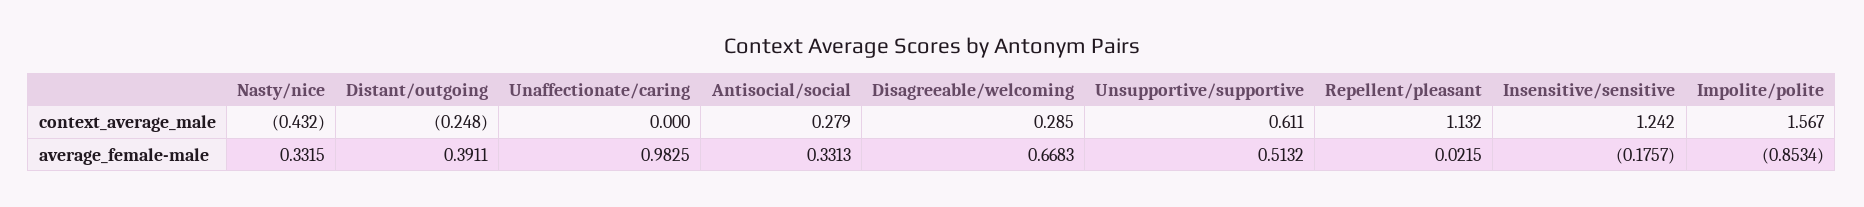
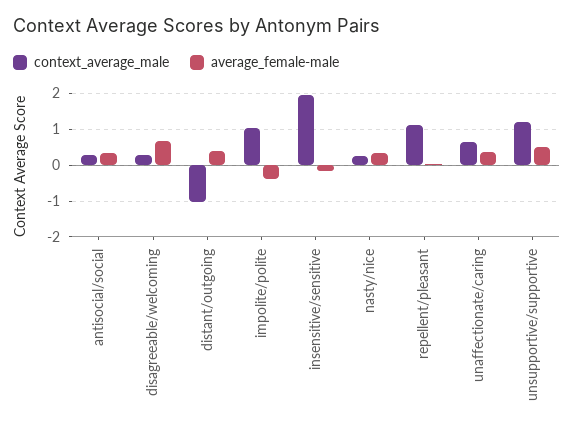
context_average_male, Nasty/nice: -0.432 -> 0.2
context_average_male, Distant/outgoing: -0.248 -> -1
context_average_male, Unaffectionate/caring: 0 -> 0.6
context_average_male, Unsupportive/supportive: 0.611 -> 1.2
context_average_male, Insensitive/sensitive: 1.242 -> 2
context_average_male, Impolite/polite: 1.567 -> 1
average_female-male, Unaffectionate/caring: 0.9825 -> 0.4
average_female-male, Impolite/polite: -0.8534 -> -0.4

